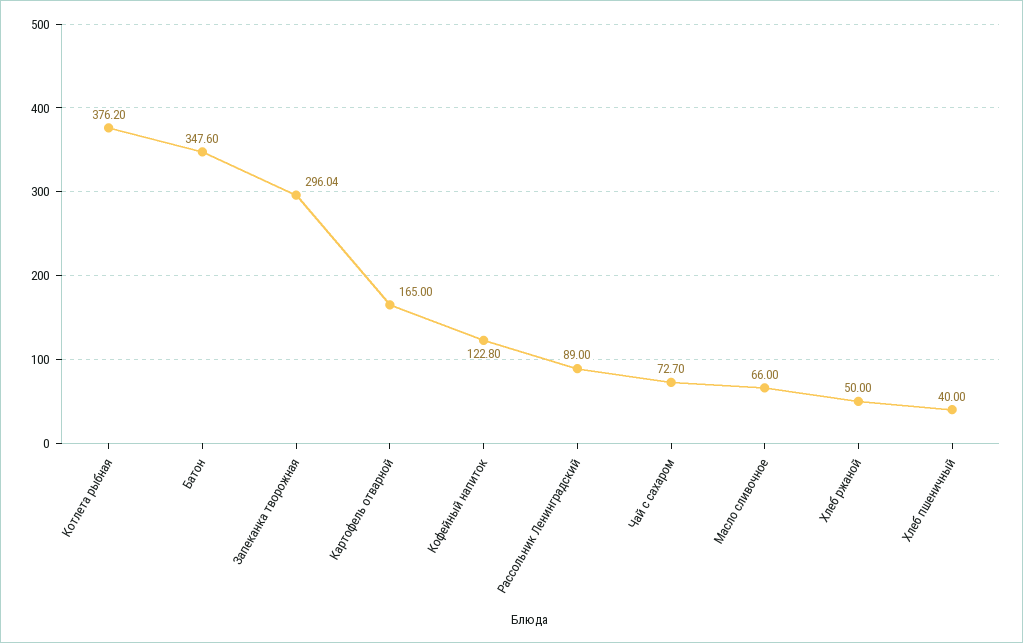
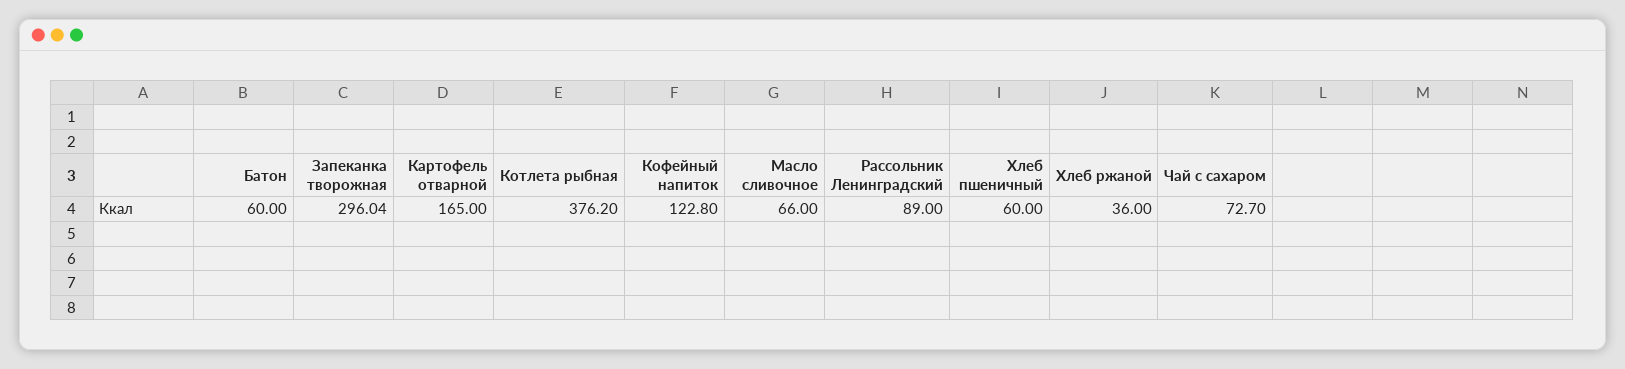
Батон: 347.6 -> 60
Хлеб ржаной: 50 -> 36
Хлеб пшеничный: 40 -> 60

